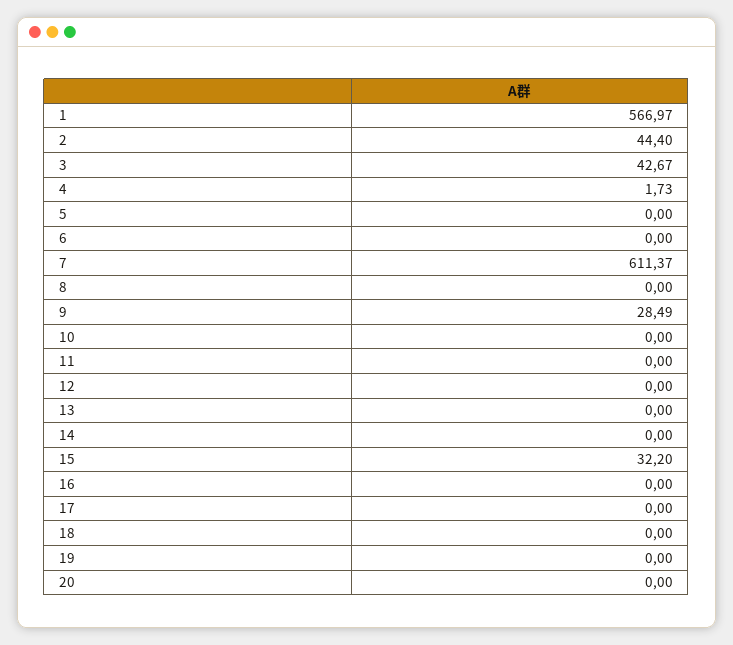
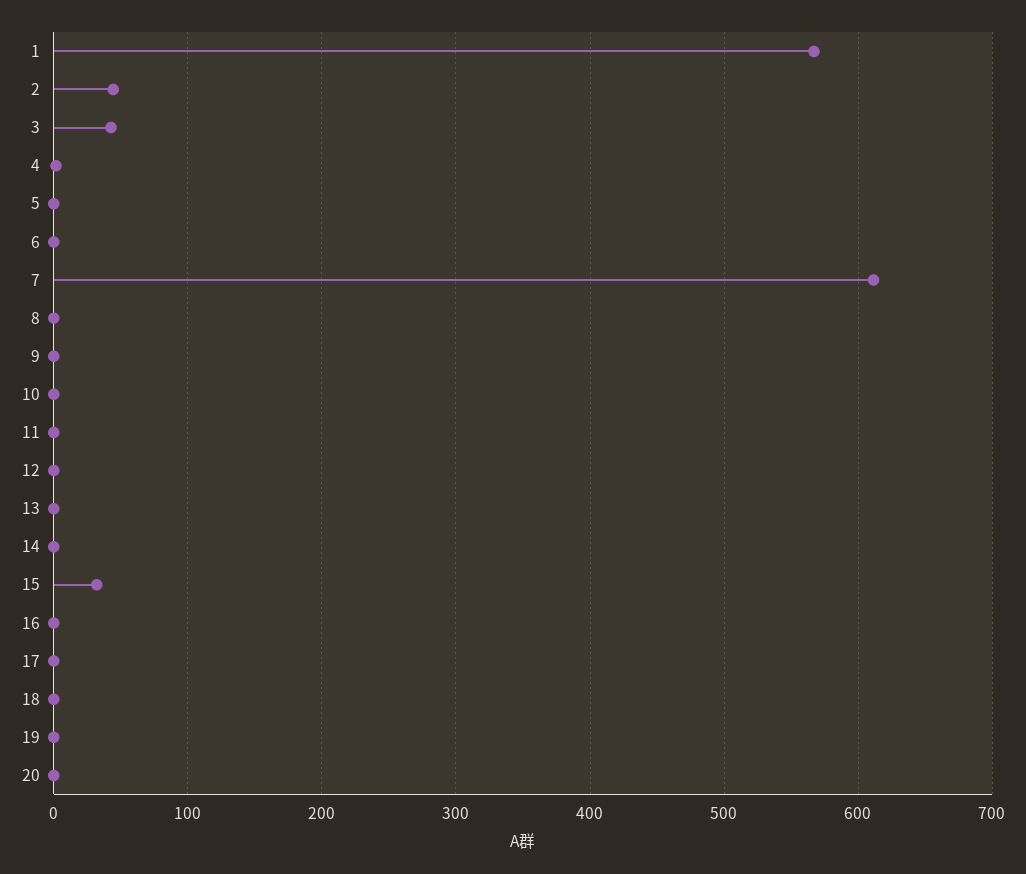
9: 28.49 -> 0

